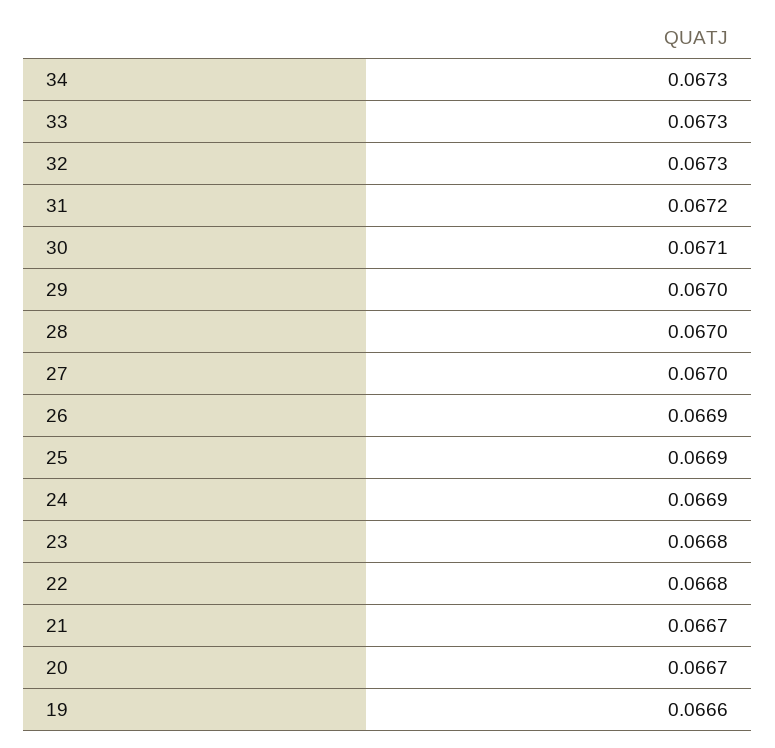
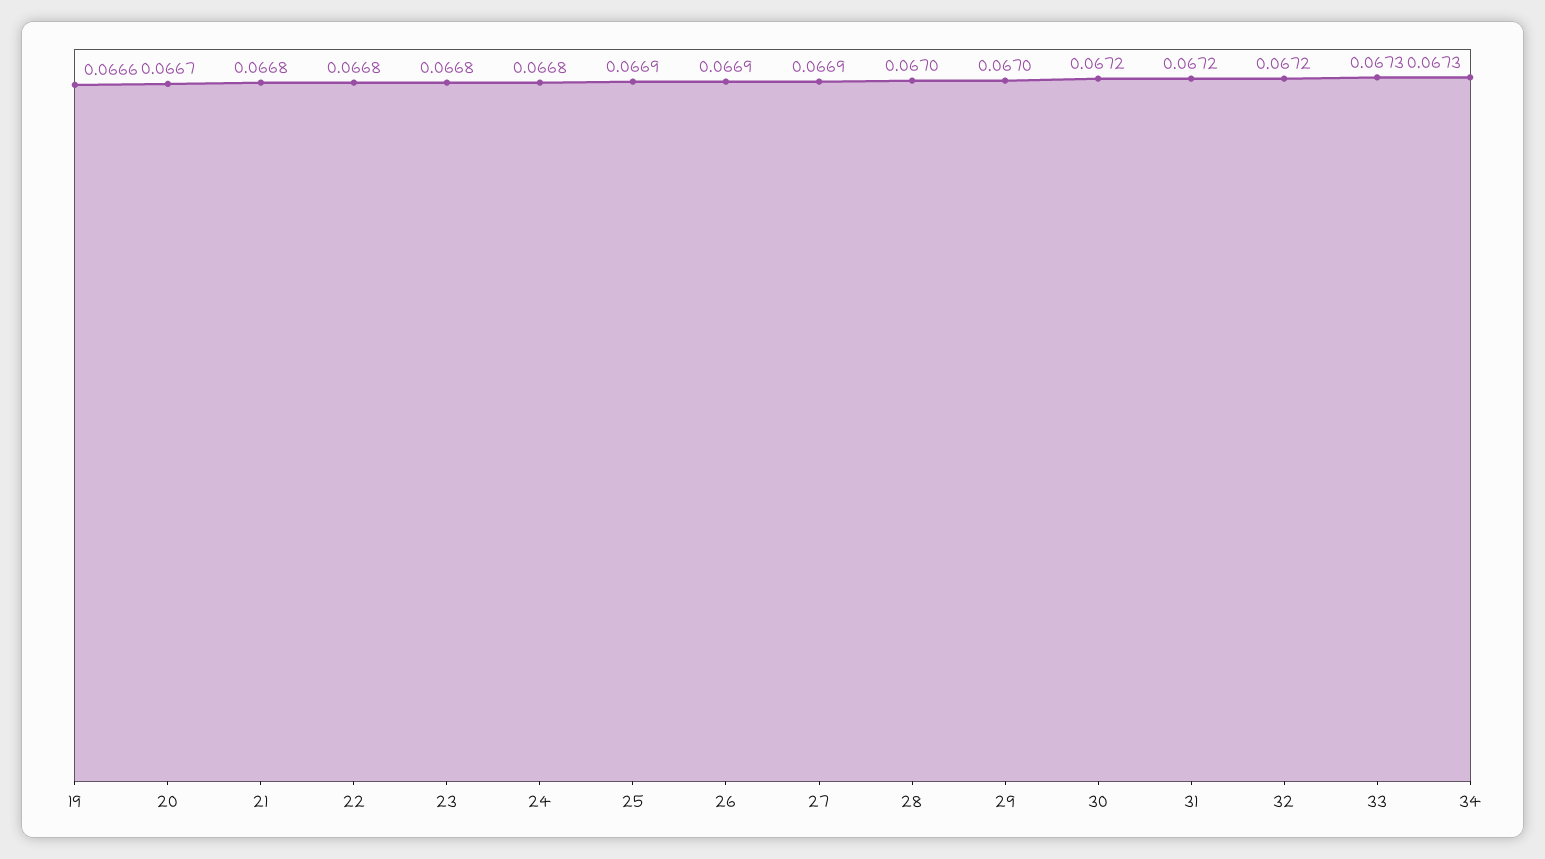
32: 0.0673 -> 0.0672
30: 0.0671 -> 0.0672
27: 0.067 -> 0.0669
24: 0.0669 -> 0.0668
21: 0.0667 -> 0.0668

